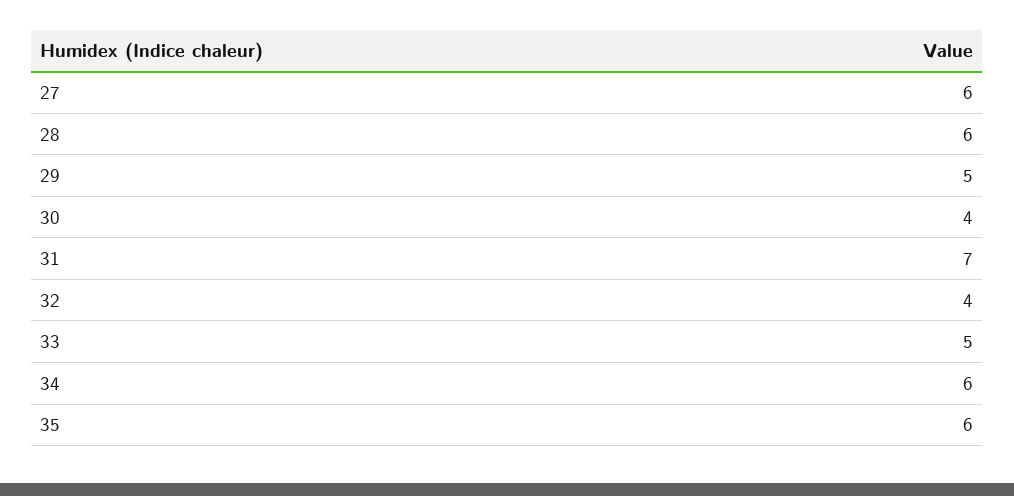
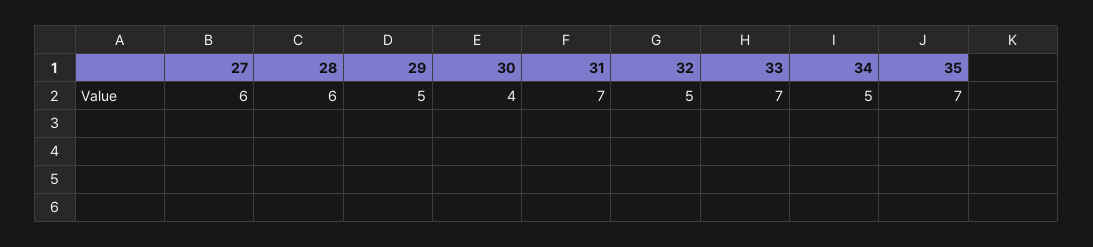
32: 4 -> 5
33: 5 -> 7
34: 6 -> 5
35: 6 -> 7

